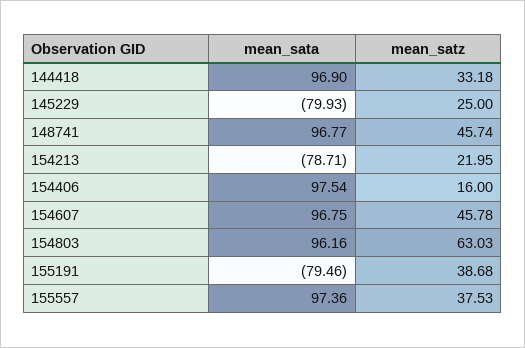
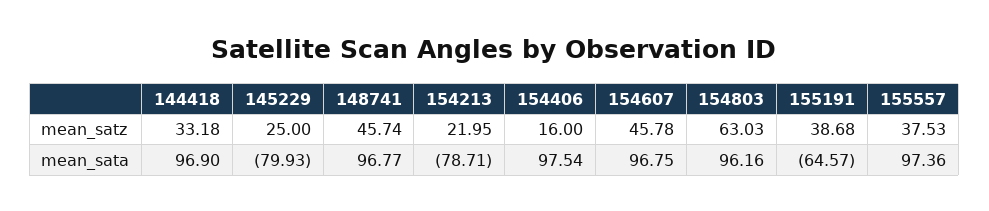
mean_sata, 155191: -79.46 -> -64.57

